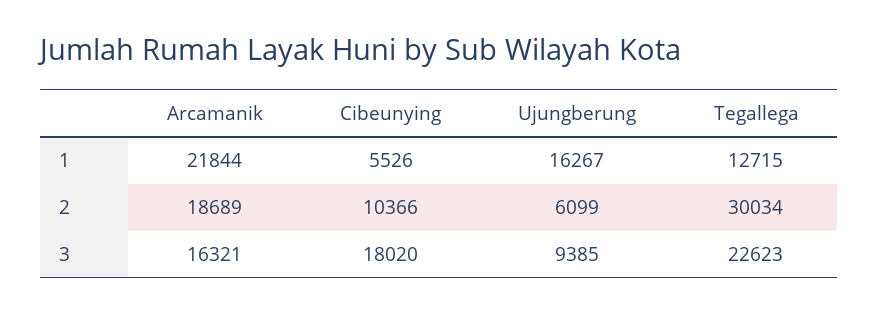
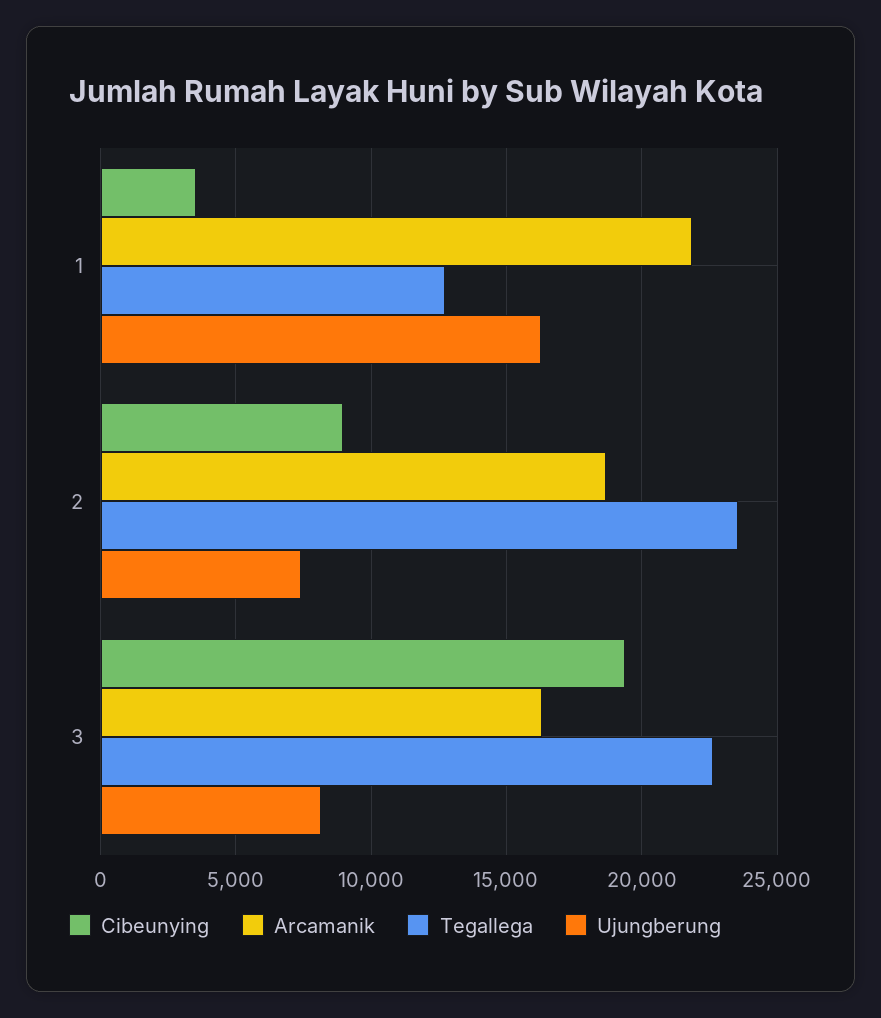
Cibeunying, 1: 5526 -> 3500
Cibeunying, 2: 10366 -> 9000
Ujungberung, 2: 6099 -> 7500
Tegallega, 2: 30034 -> 23500
Cibeunying, 3: 18020 -> 19500
Ujungberung, 3: 9385 -> 8000

